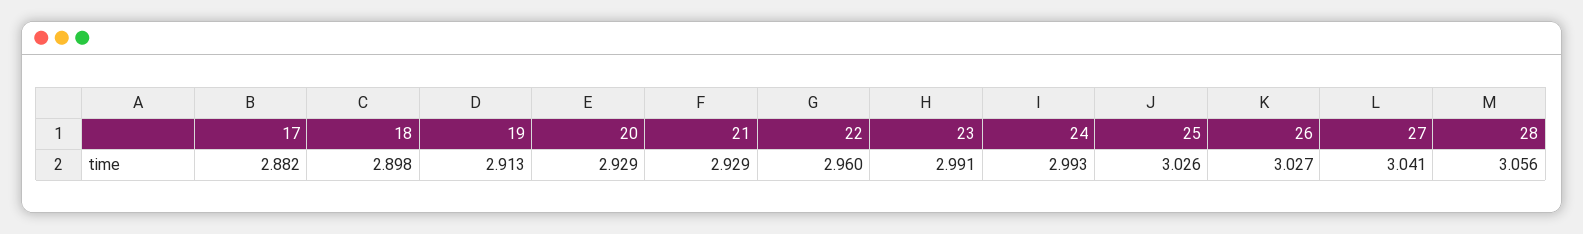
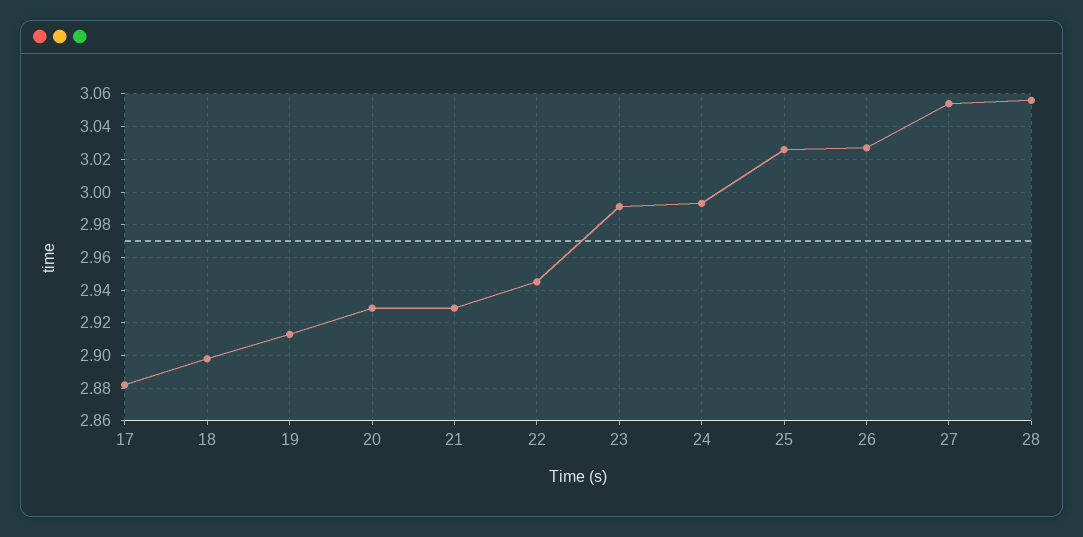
22: 2.96 -> 2.945
27: 3.041 -> 3.055

